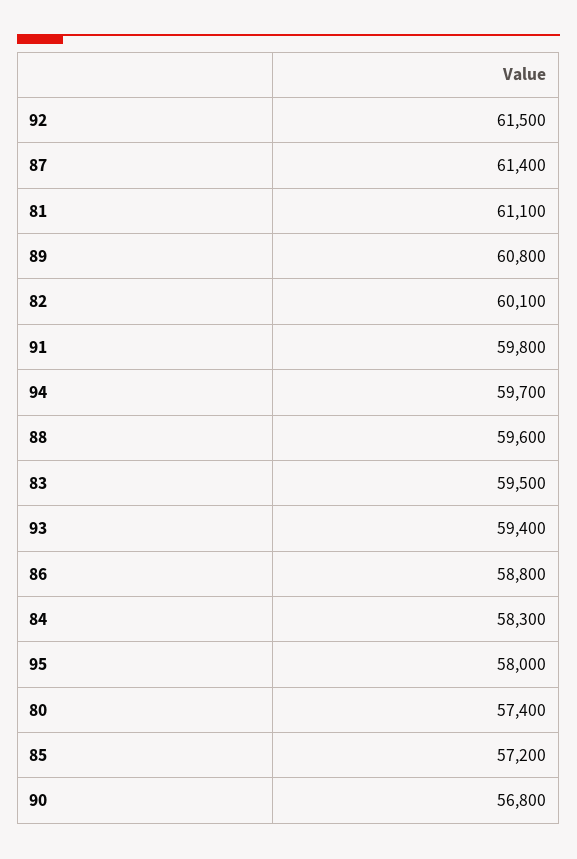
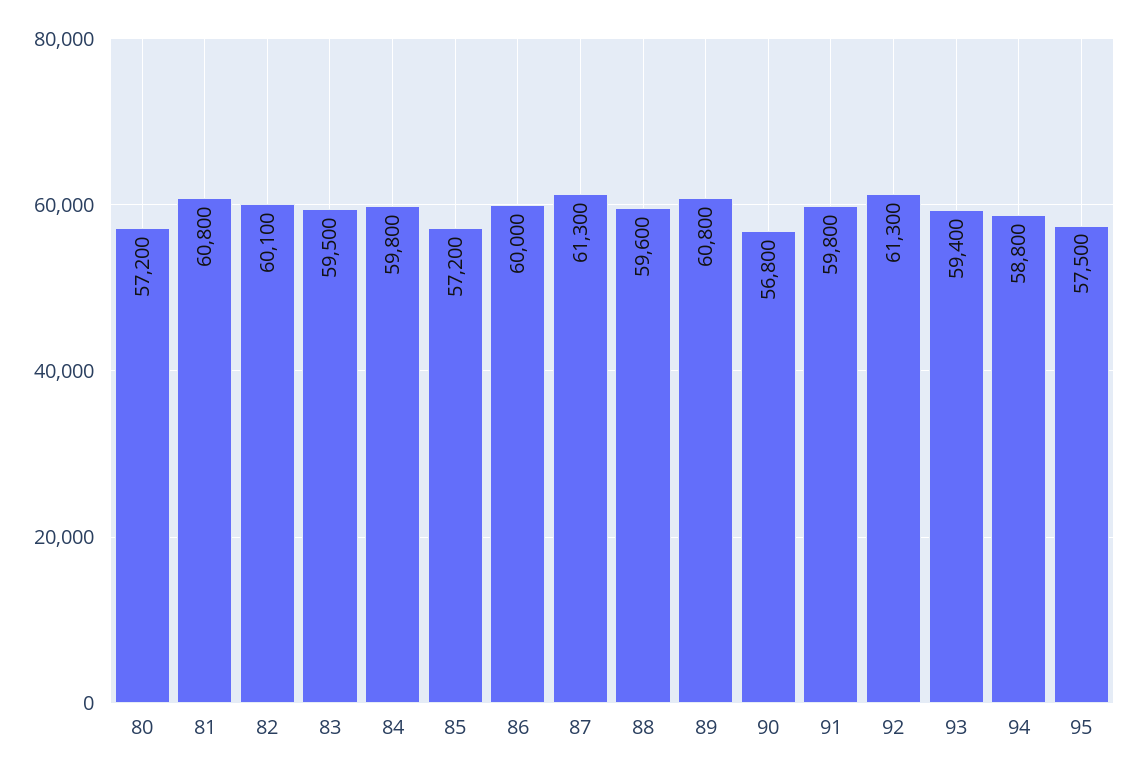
92: 61500 -> 61300
87: 61400 -> 61300
81: 61100 -> 60800
94: 59700 -> 58800
86: 58800 -> 60000
84: 58300 -> 59800
95: 58000 -> 57500
80: 57400 -> 57200

